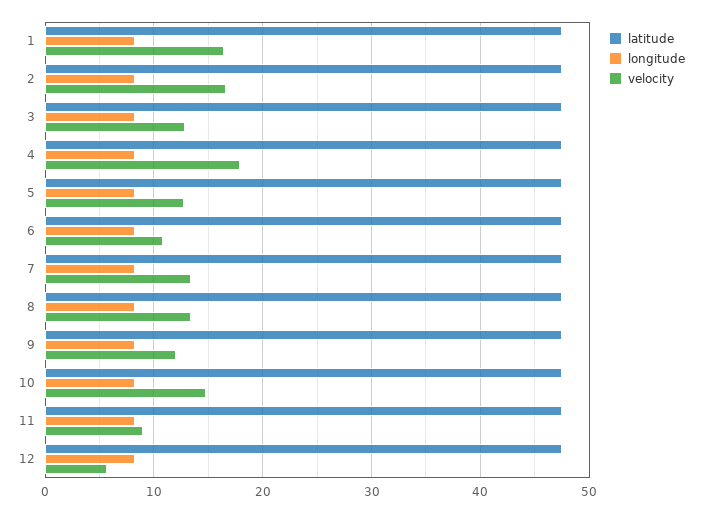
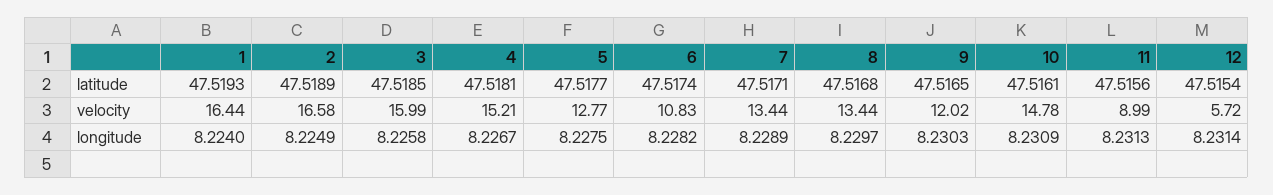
velocity, 3: 13 -> 15.99
velocity, 4: 18 -> 15.21

